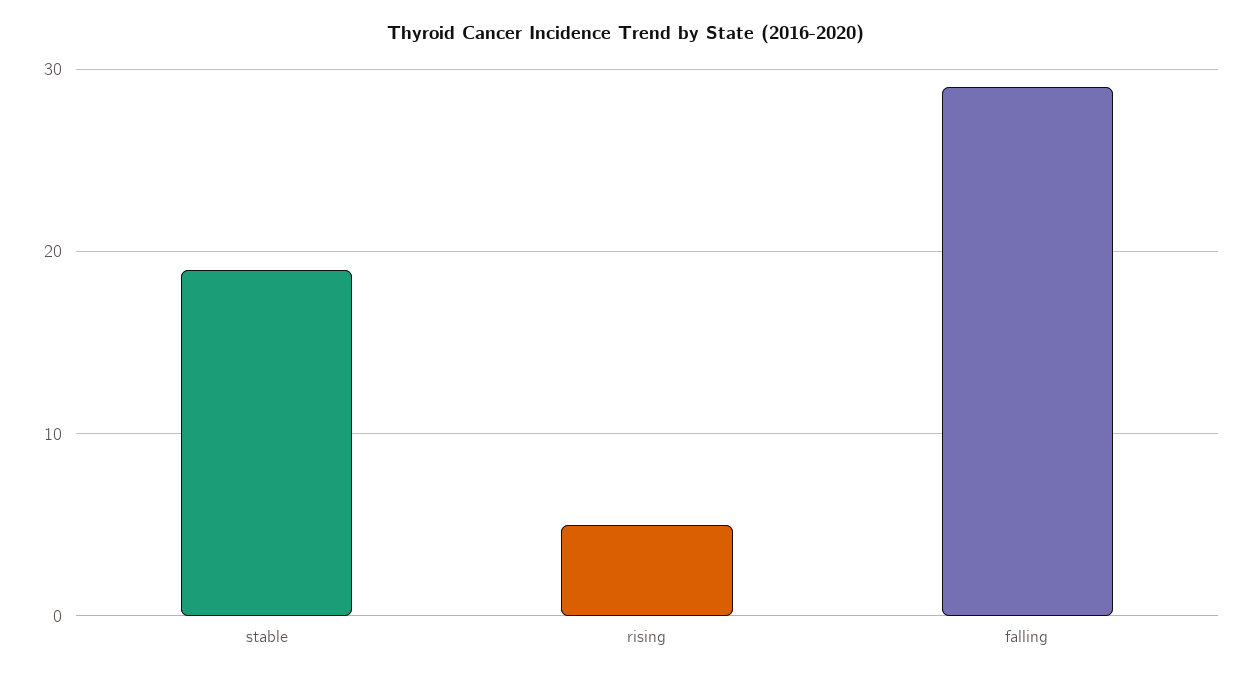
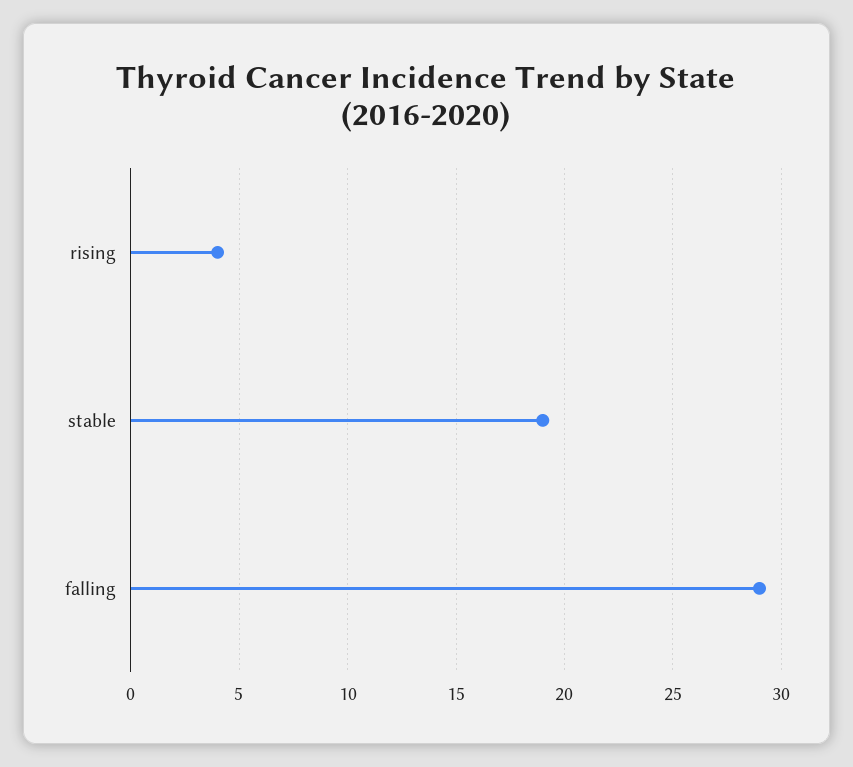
rising: 5 -> 4

